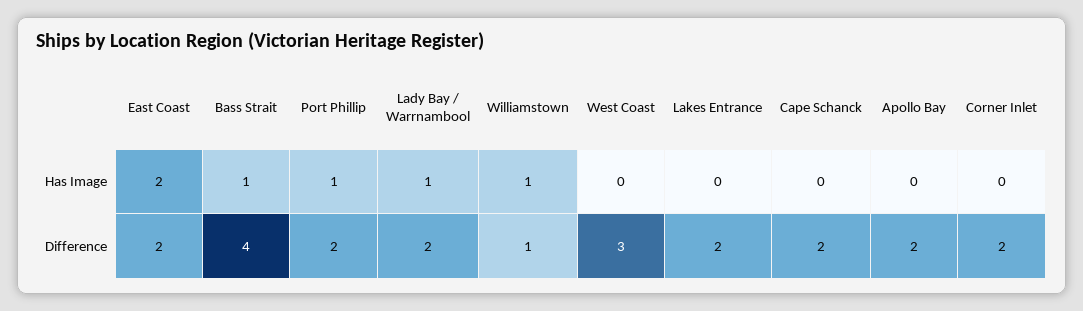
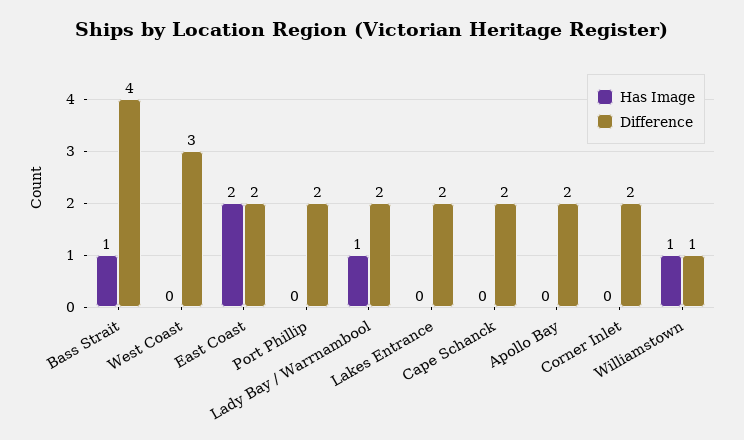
Has Image, Port Phillip: 1 -> 0

